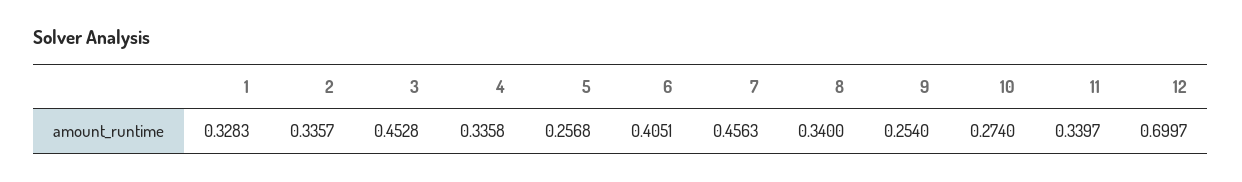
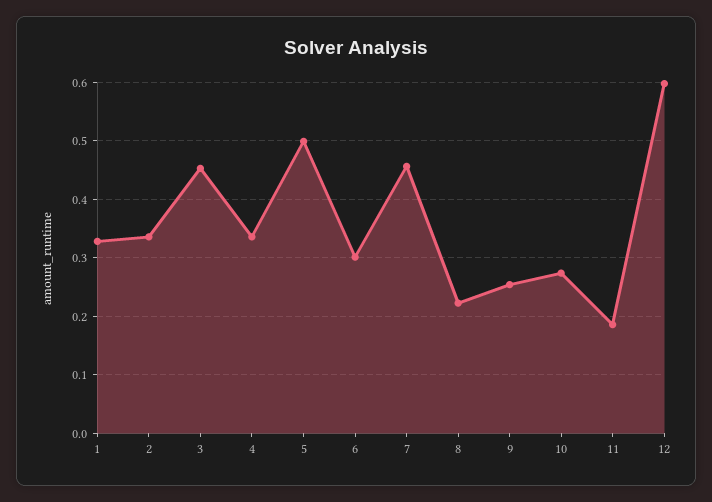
5: 0.2568 -> 0.5
6: 0.4051 -> 0.3
8: 0.34 -> 0.22
11: 0.3397 -> 0.18
12: 0.6997 -> 0.6

